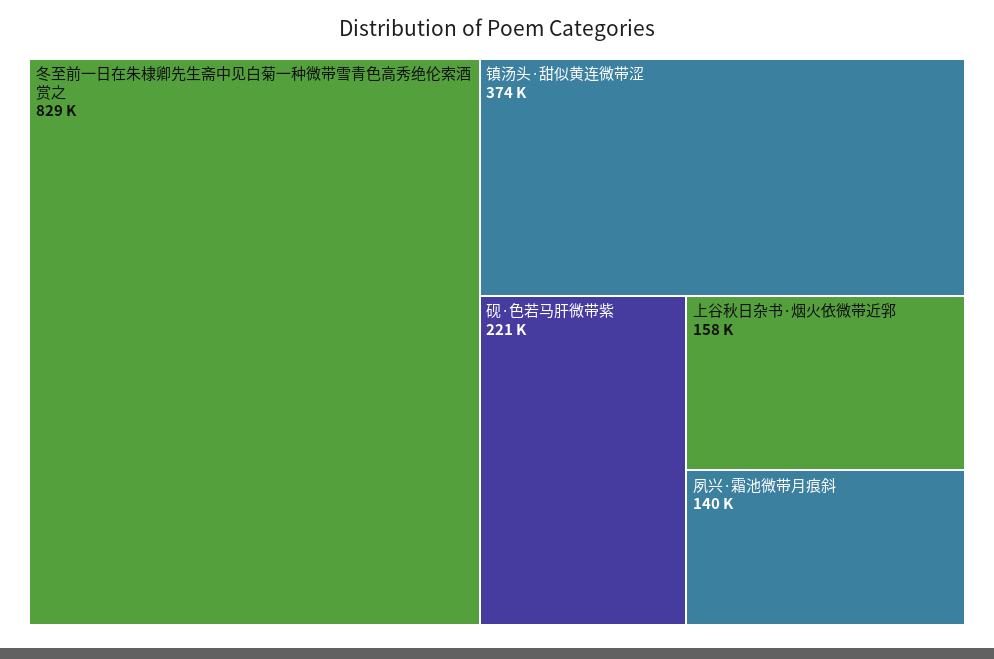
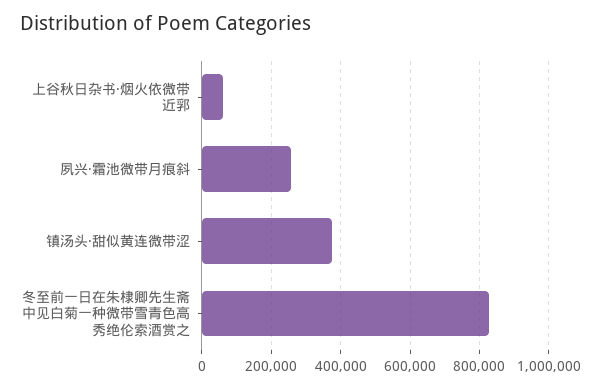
砚·色若马肝微带紫: 221000 -> none
上谷秋日杂书·烟火依微带近郛: 158000 -> 60000
夙兴·霜池微带月痕斜: 140000 -> 260000

